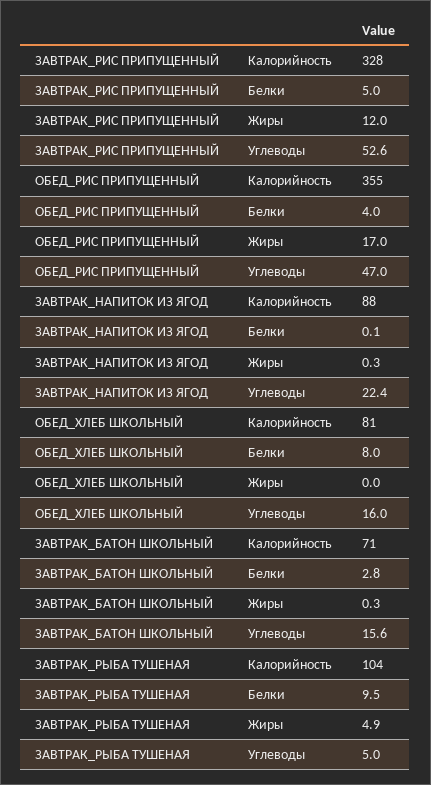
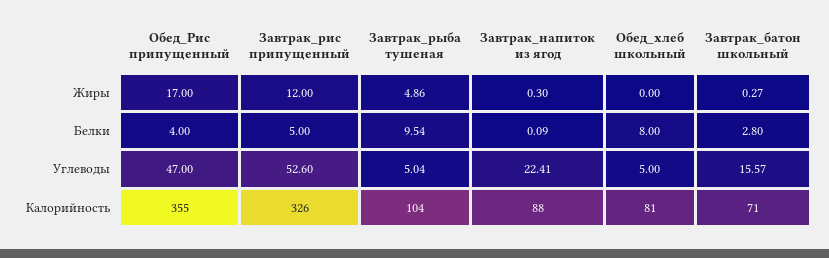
ЗАВТРАК_РИС ПРИПУЩЕННЫЙ, Калорийность: 328 -> 326
ОБЕД_ХЛЕБ ШКОЛЬНЫЙ, Углеводы: 16 -> 5

